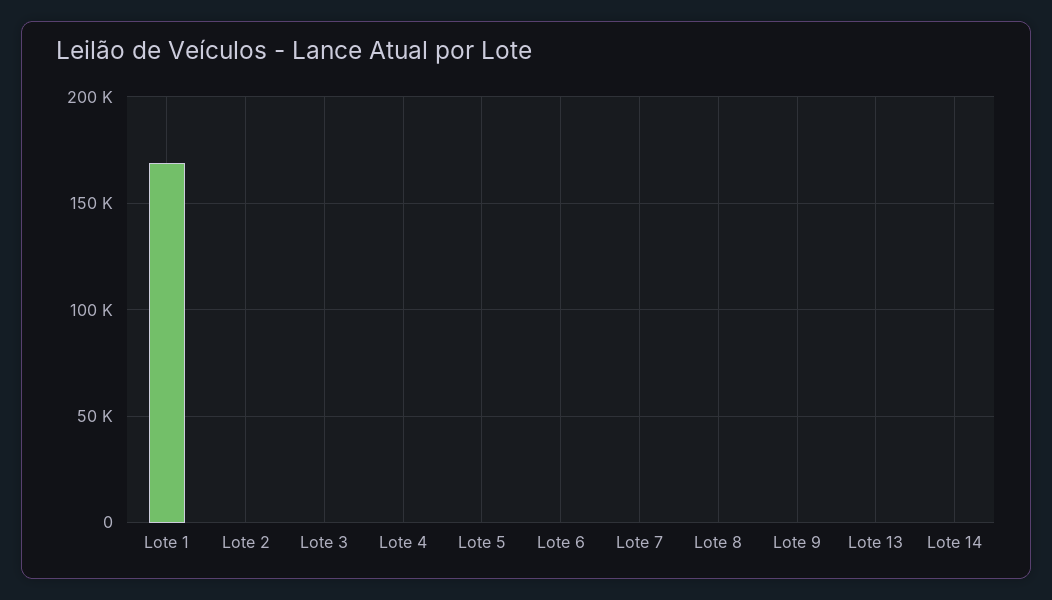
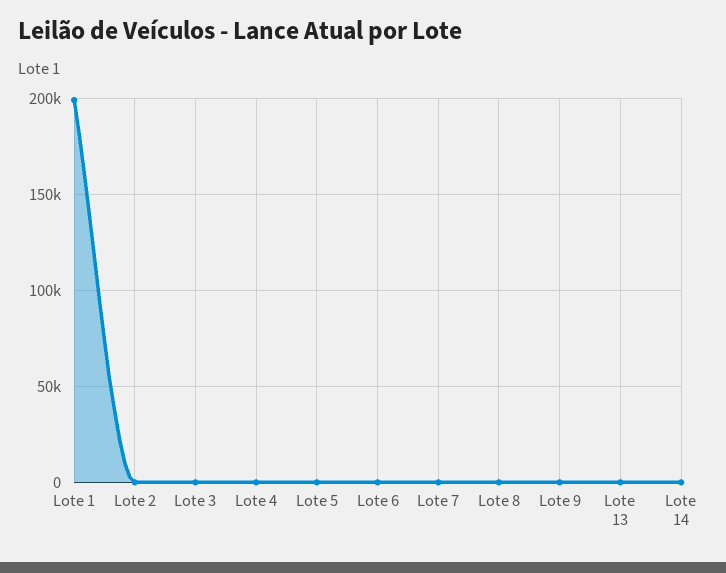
Lote 1: 170000 -> 200000

